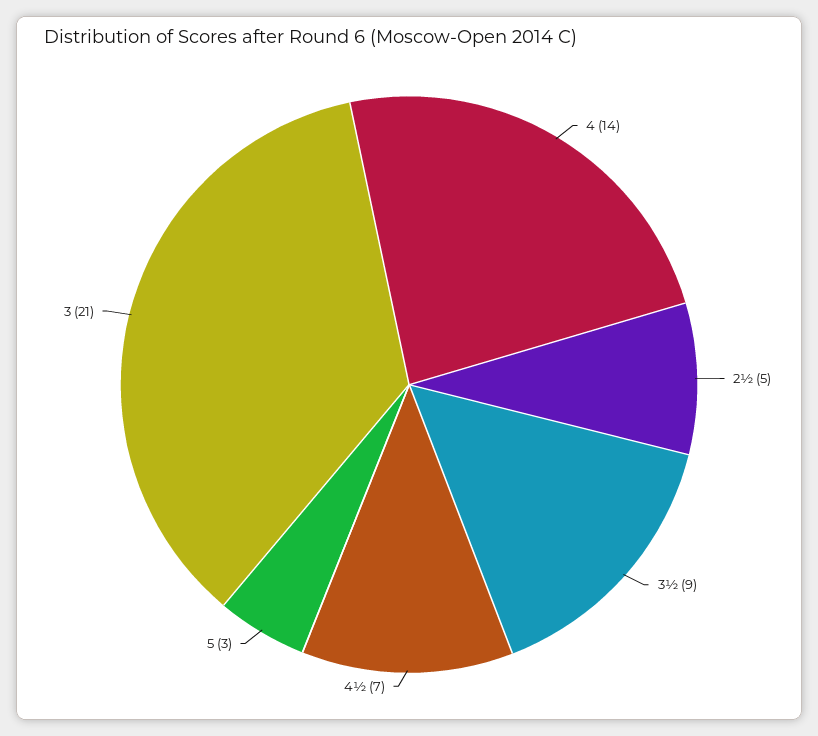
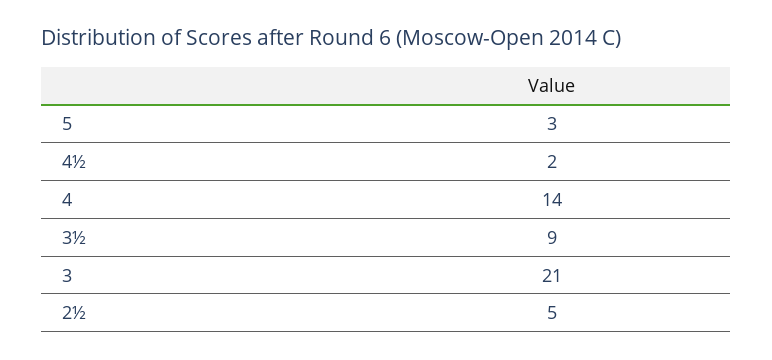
4½: 7 -> 2

